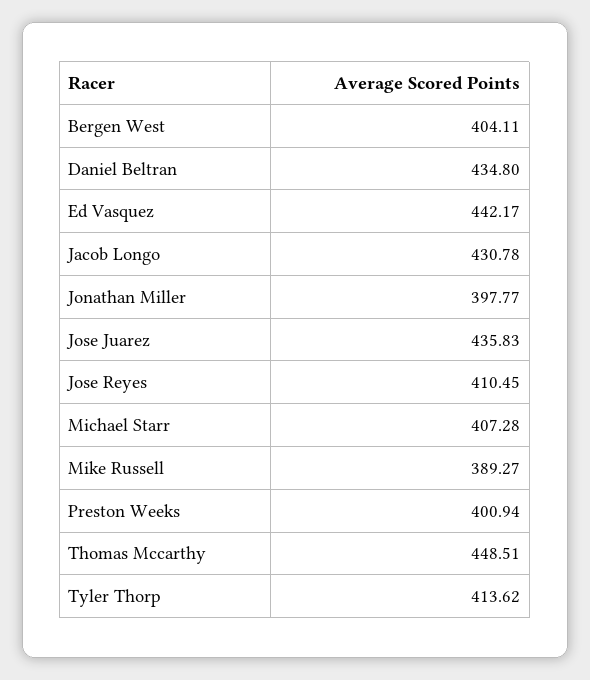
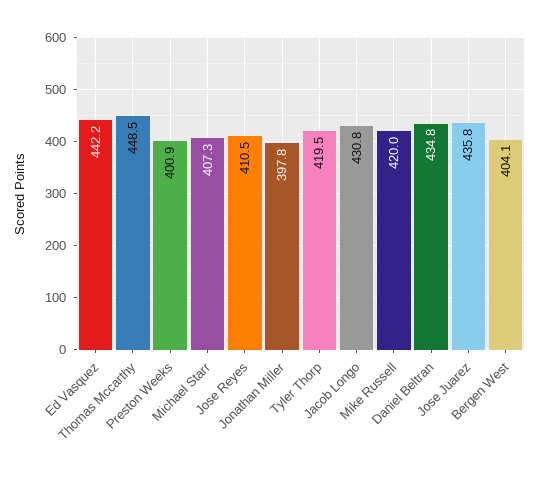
Mike Russell: 389.27 -> 420
Tyler Thorp: 413.62 -> 419.5

